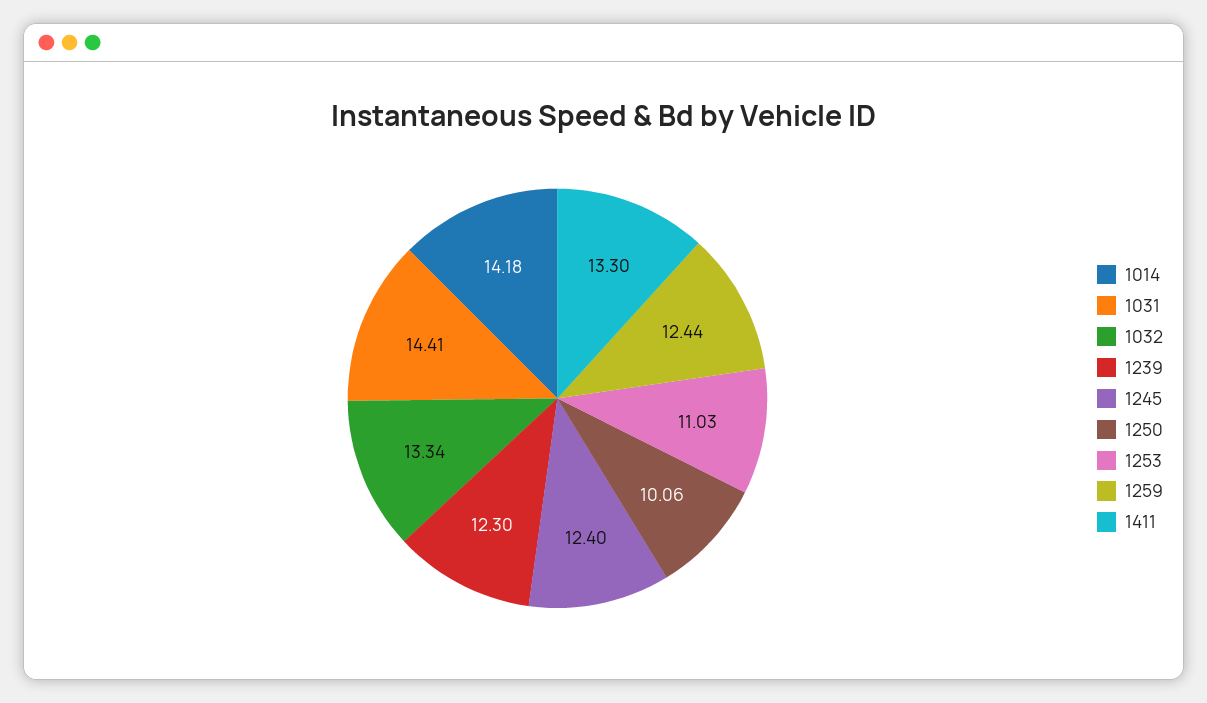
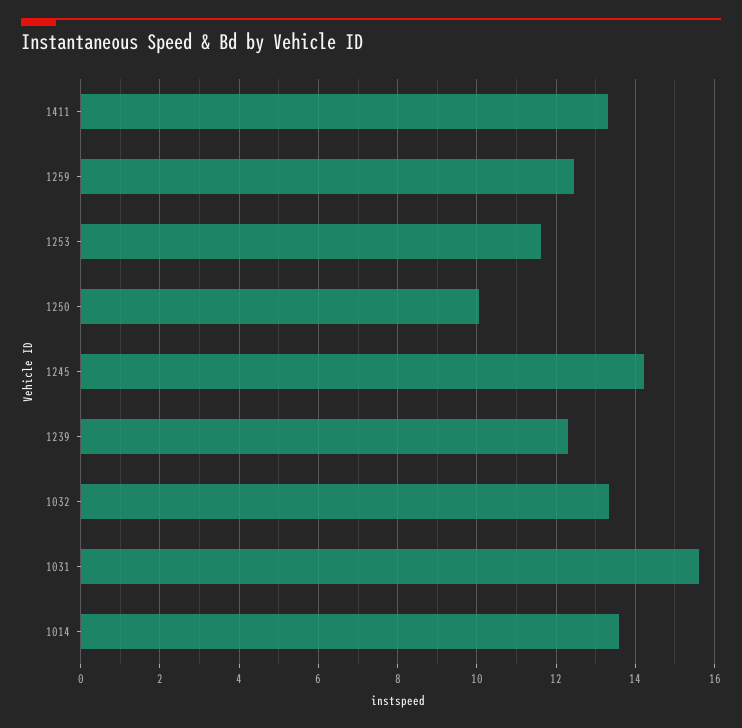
1014: 14.18 -> 13.6
1031: 14.41 -> 15.6
1245: 12.4 -> 14.2
1253: 11.03 -> 11.6

